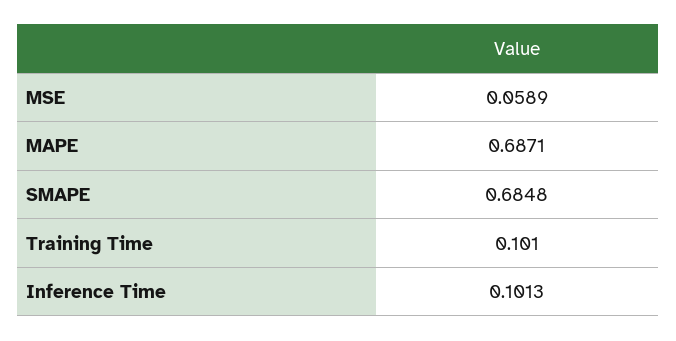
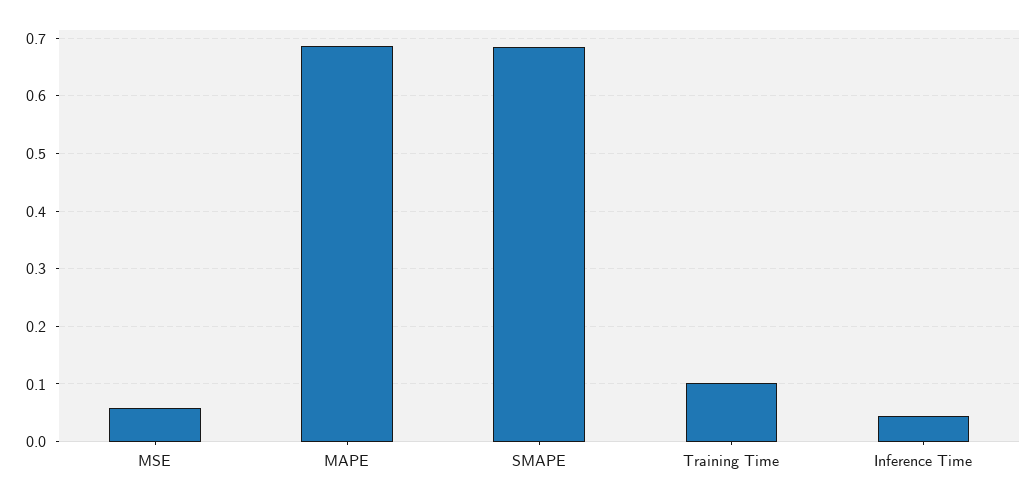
Inference Time: 0.1013 -> 0.04

